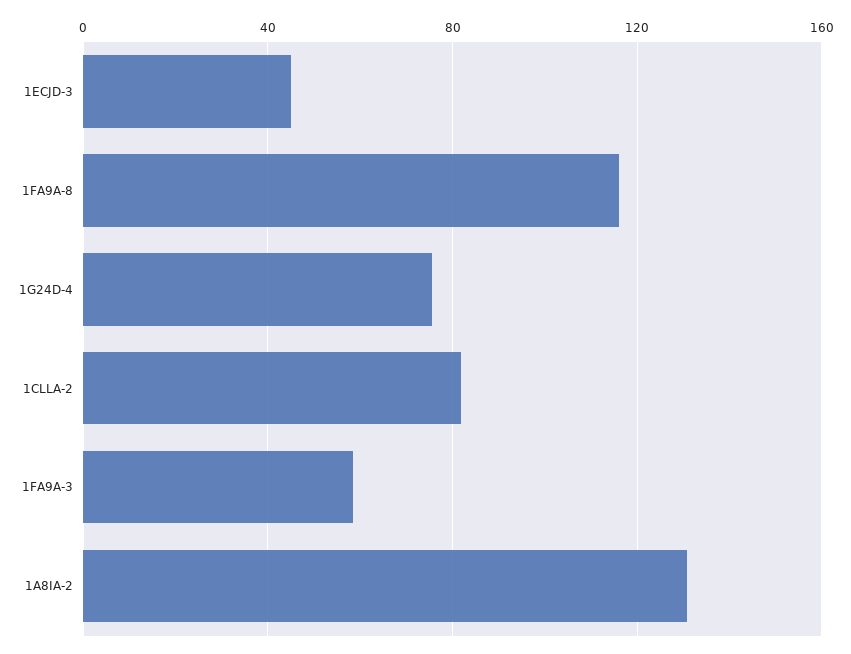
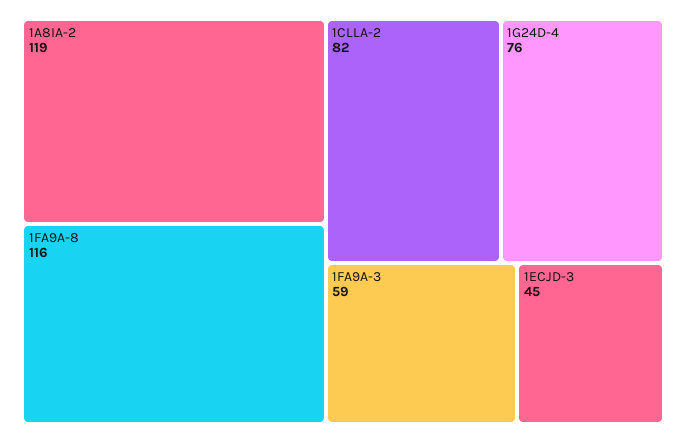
1A8IA-2: 130 -> 119

